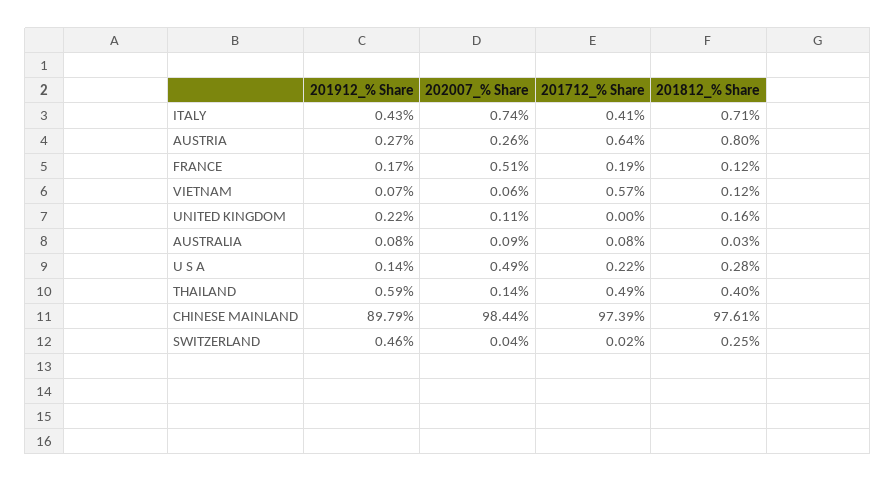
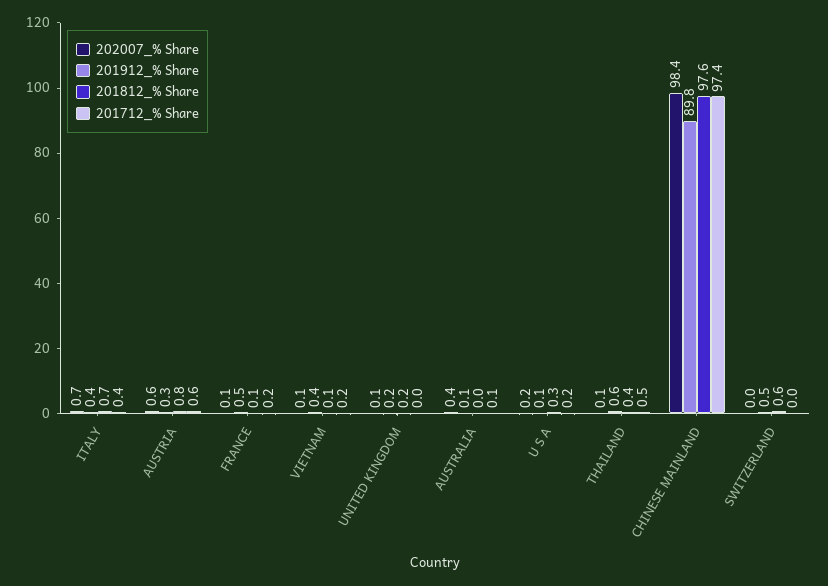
202007_% Share, AUSTRIA: 0.26 -> 0.6
201912_% Share, FRANCE: 0.17 -> 0.5
202007_% Share, FRANCE: 0.51 -> 0.1
201912_% Share, VIETNAM: 0.07 -> 0.4
201712_% Share, VIETNAM: 0.57 -> 0.2
202007_% Share, AUSTRALIA: 0.09 -> 0.4
202007_% Share, U S A: 0.49 -> 0.2
201812_% Share, SWITZERLAND: 0.25 -> 0.6

